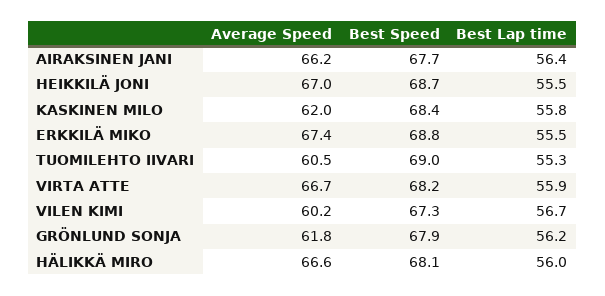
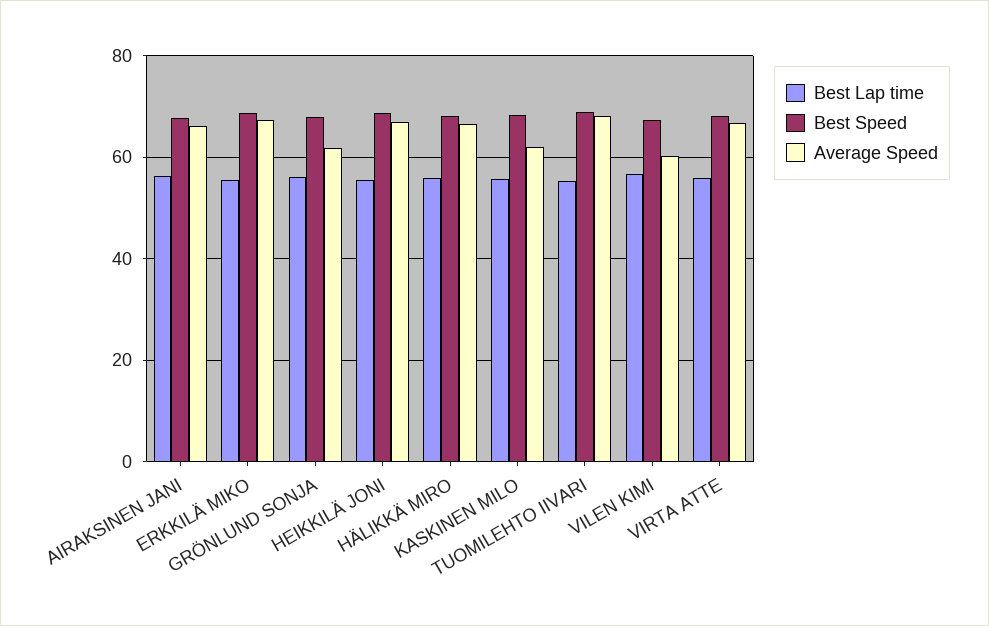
Average Speed, TUOMILEHTO IIVARI: 60.5 -> 68

